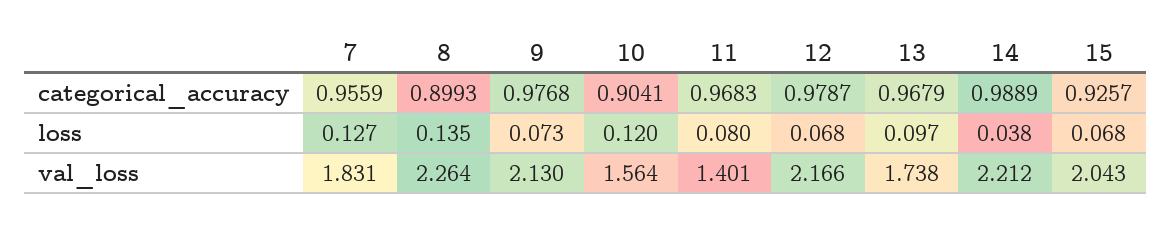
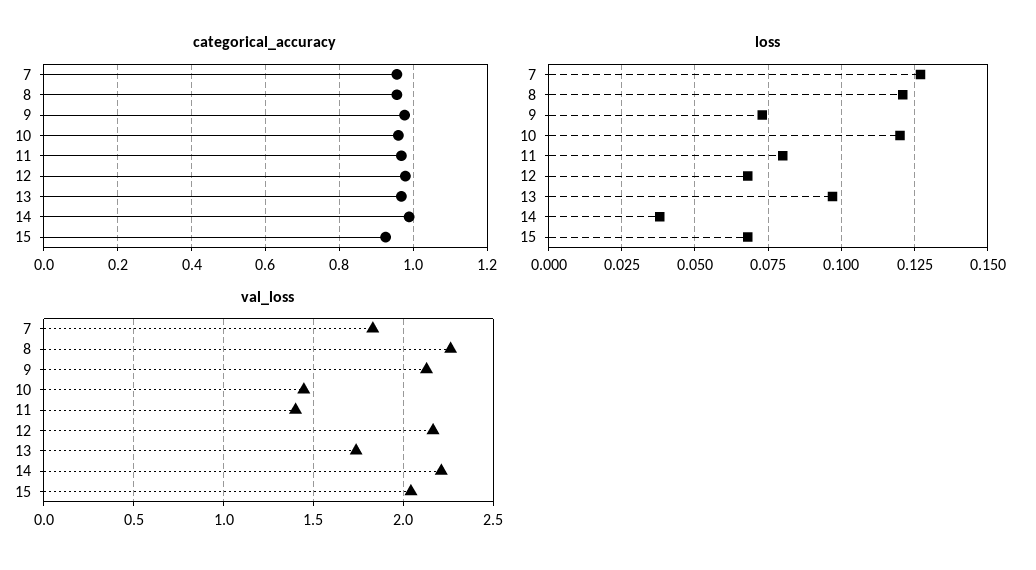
categorical_accuracy, 8: 0.8993 -> 0.96
categorical_accuracy, 10: 0.9041 -> 0.96
loss, 8: 0.135 -> 0.12
val_loss, 10: 1.564 -> 1.45

